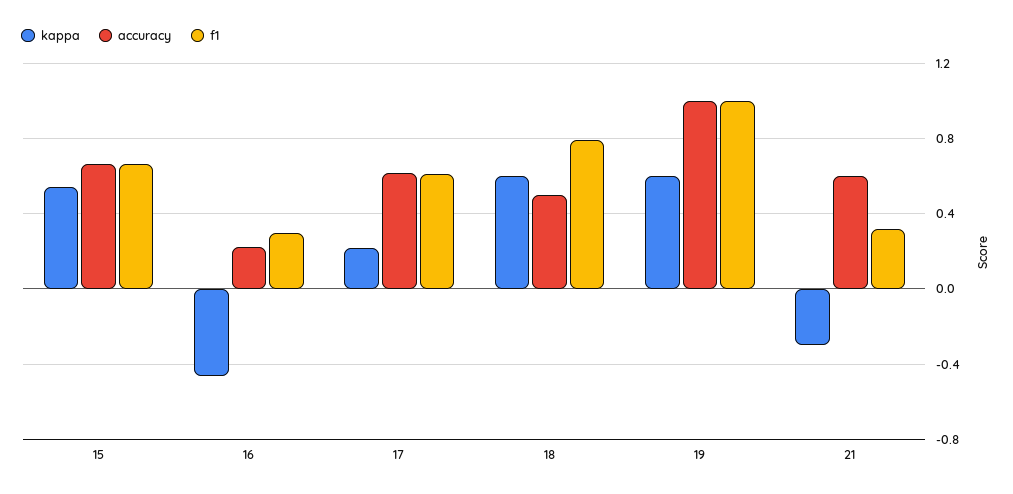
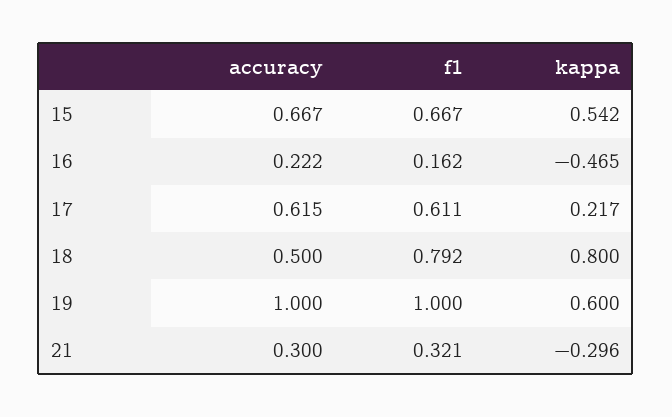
f1, 16: 0.3 -> 0.162
kappa, 18: 0.6 -> 0.8
accuracy, 21: 0.6 -> 0.3

